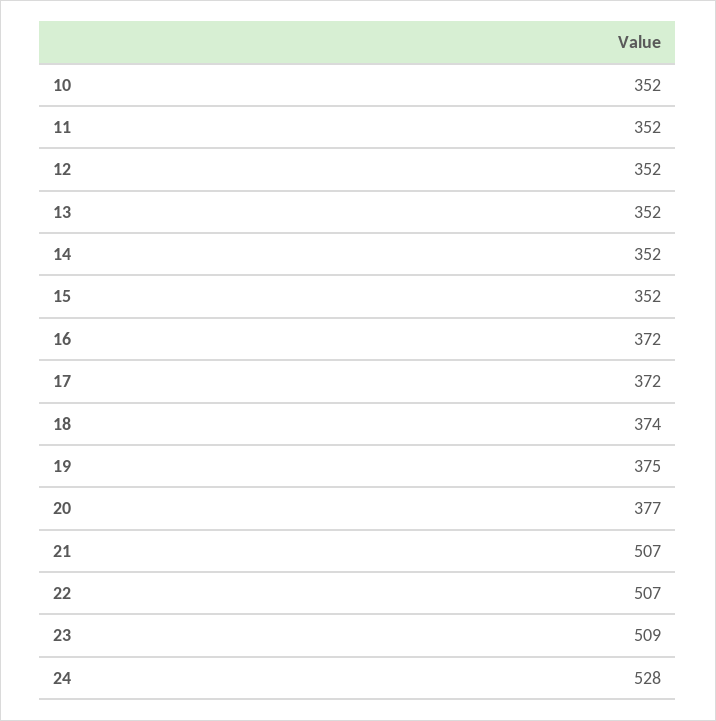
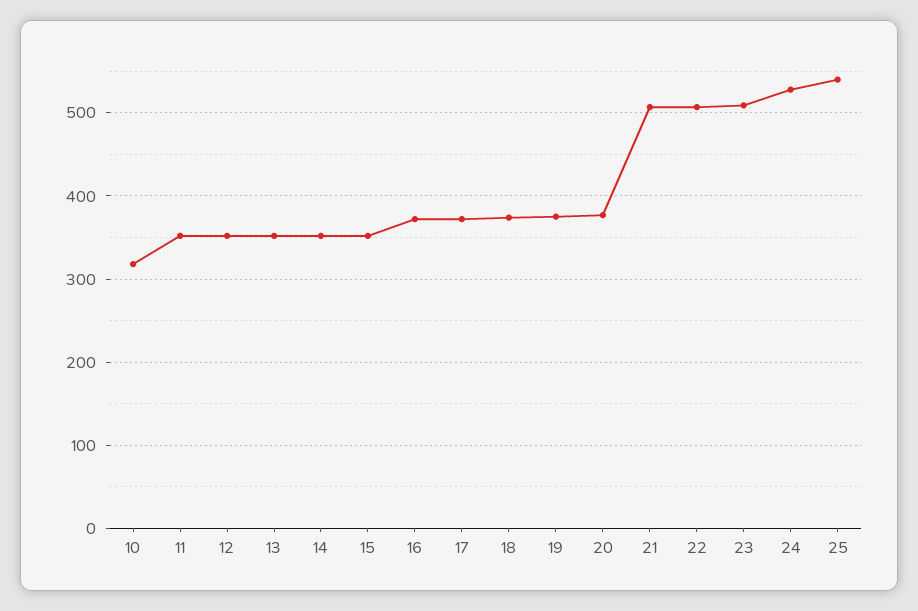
10: 352 -> 320
25: none -> 540

